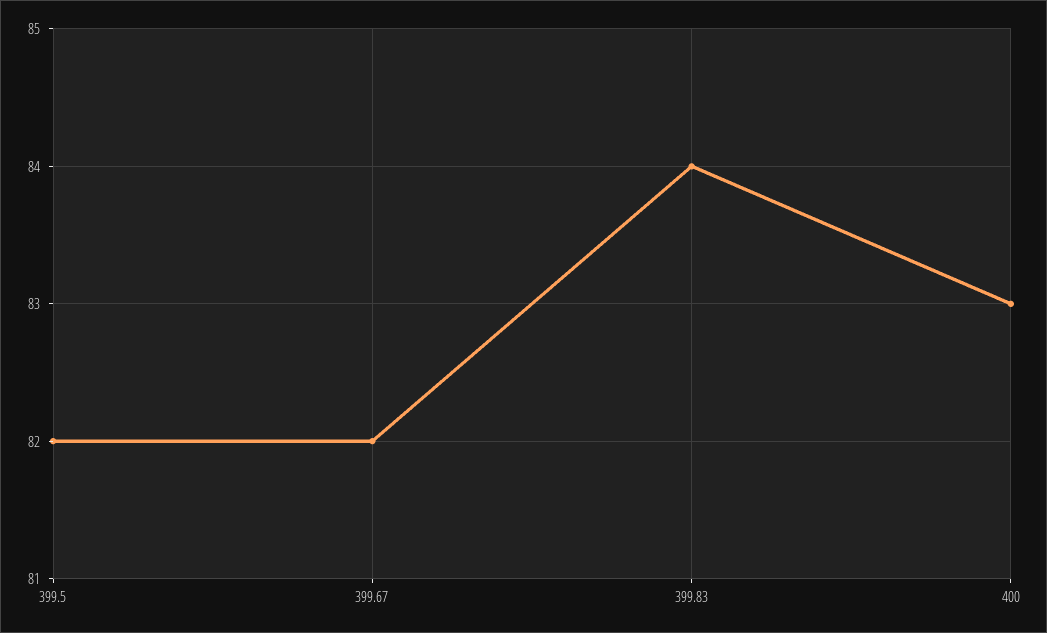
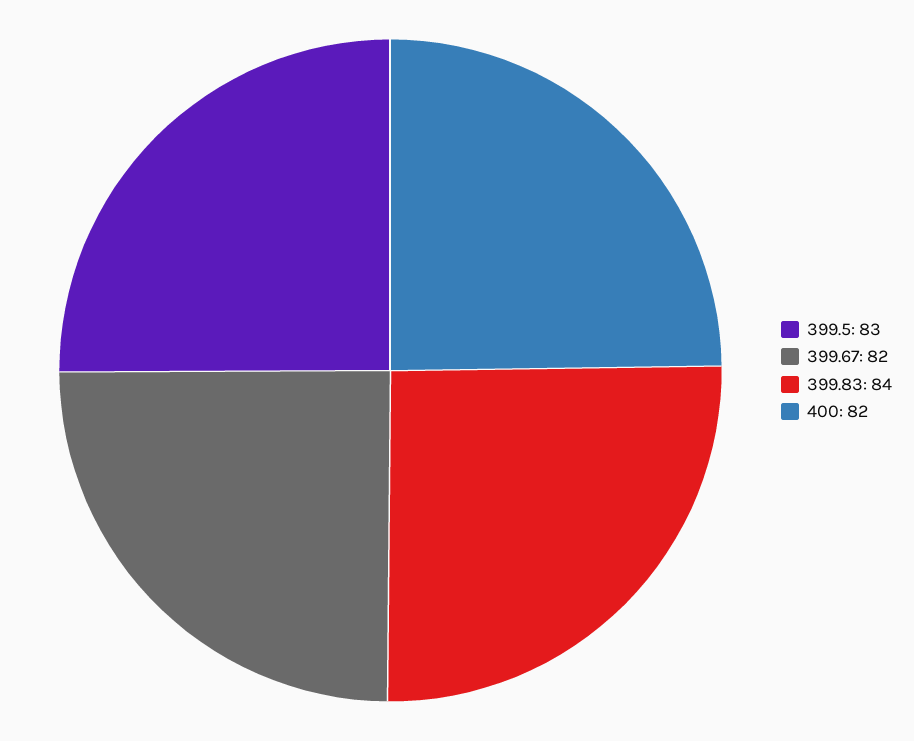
399.5: 82 -> 83
400: 83 -> 82

